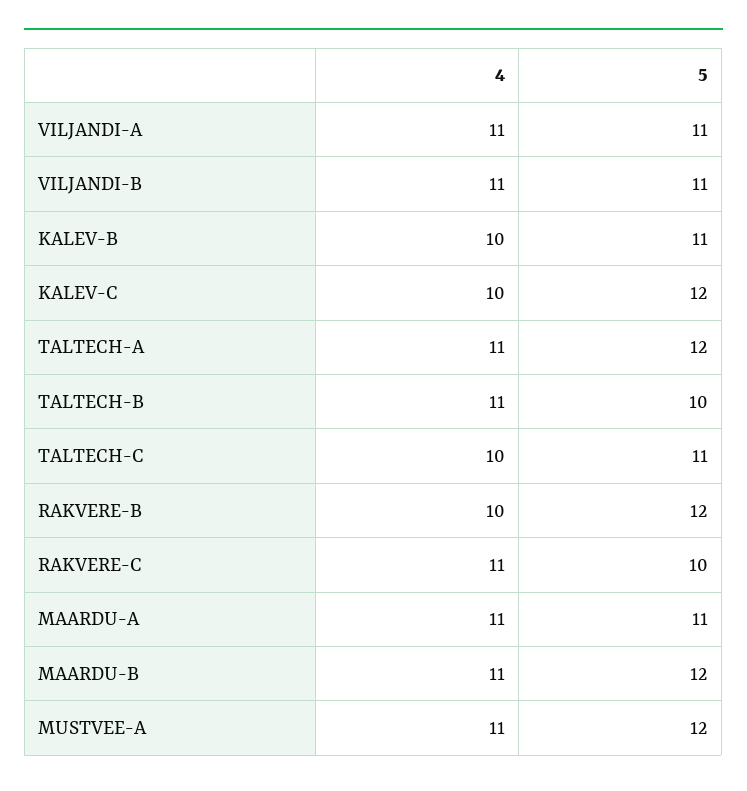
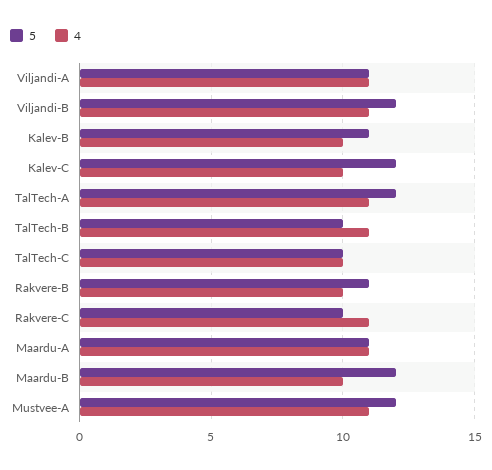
5, VILJANDI-B: 11 -> 12
5, TALTECH-C: 11 -> 10
5, RAKVERE-B: 12 -> 11
4, MAARDU-B: 11 -> 10

